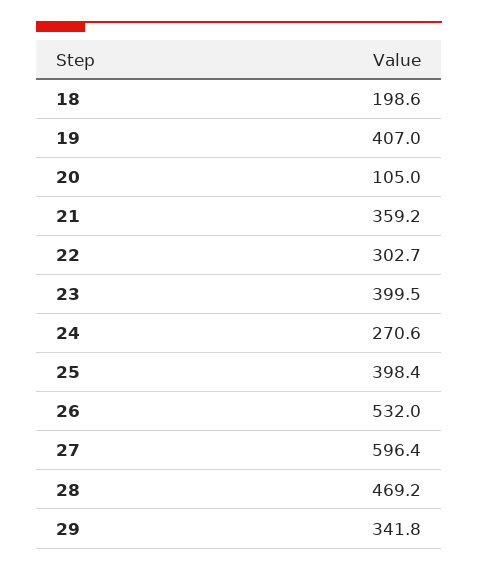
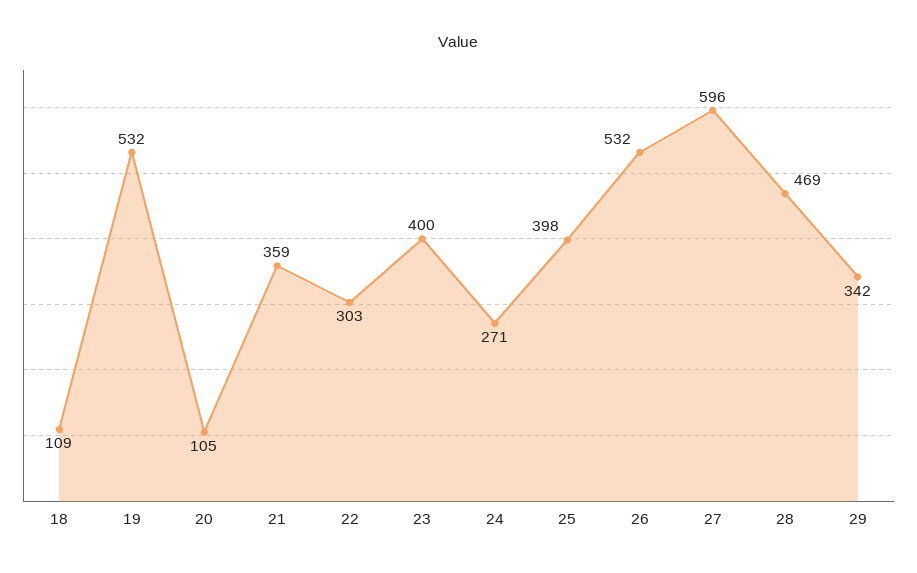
18: 198.6 -> 109
19: 407 -> 532

